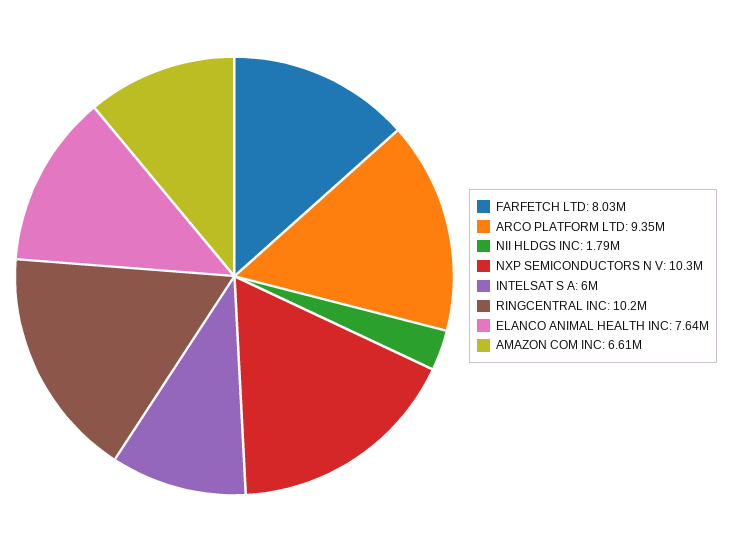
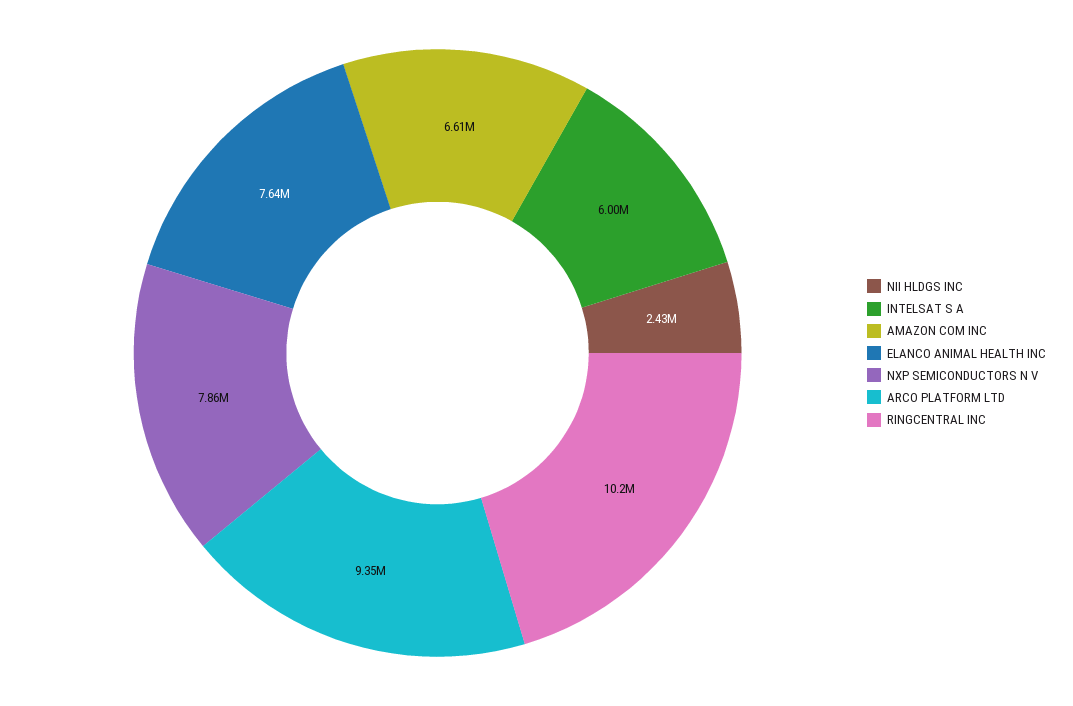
FARFETCH LTD: 8030000 -> none
NII HLDGS INC: 1790000 -> 2430000
NXP SEMICONDUCTORS N V: 10300000 -> 7860000

